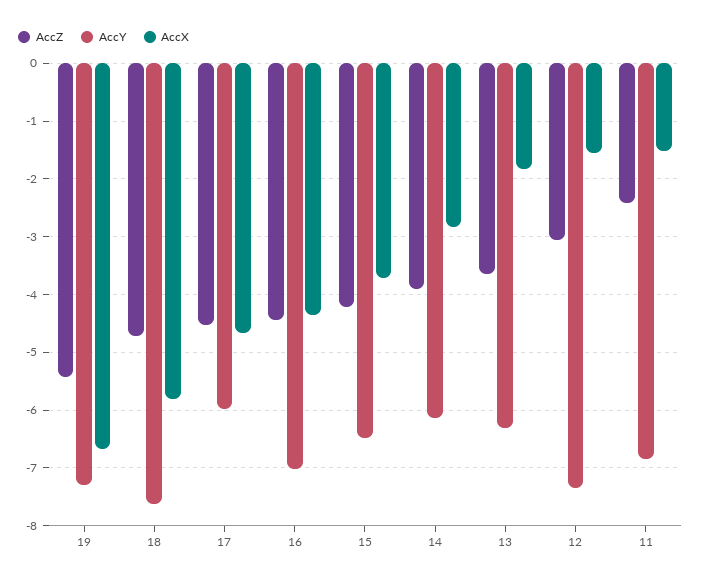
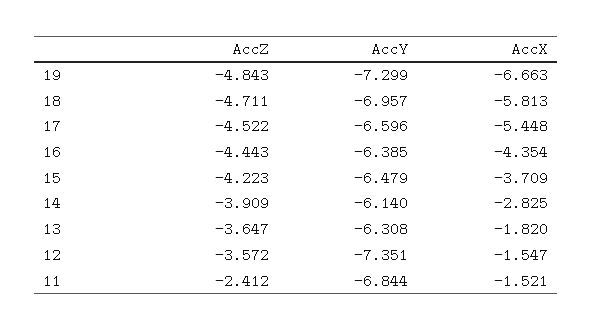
AccZ, 19: -5.4 -> -4.843
AccY, 18: -7.6 -> -6.957
AccY, 17: -6 -> -6.596
AccX, 17: -4.6 -> -5.448
AccY, 16: -7 -> -6.385
AccZ, 12: -3 -> -3.572

